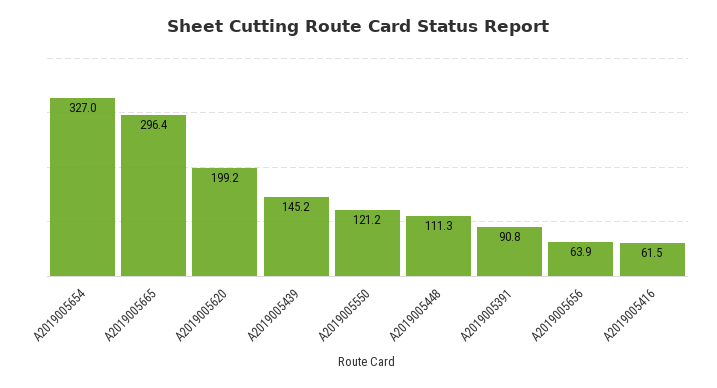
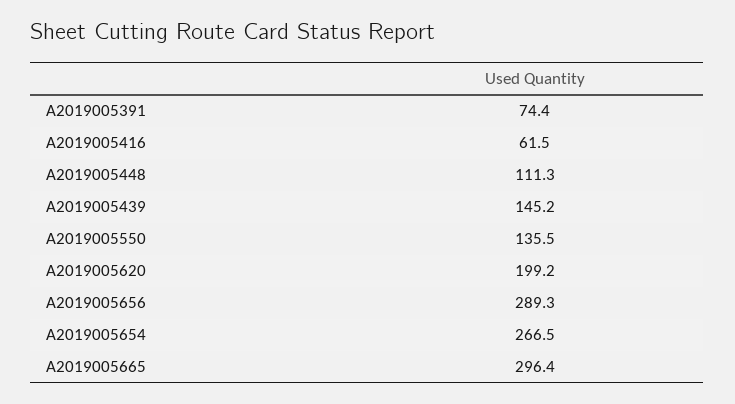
A2019005654: 327 -> 266.5
A2019005550: 121.2 -> 135.5
A2019005391: 90.8 -> 74.4
A2019005656: 63.9 -> 289.3

